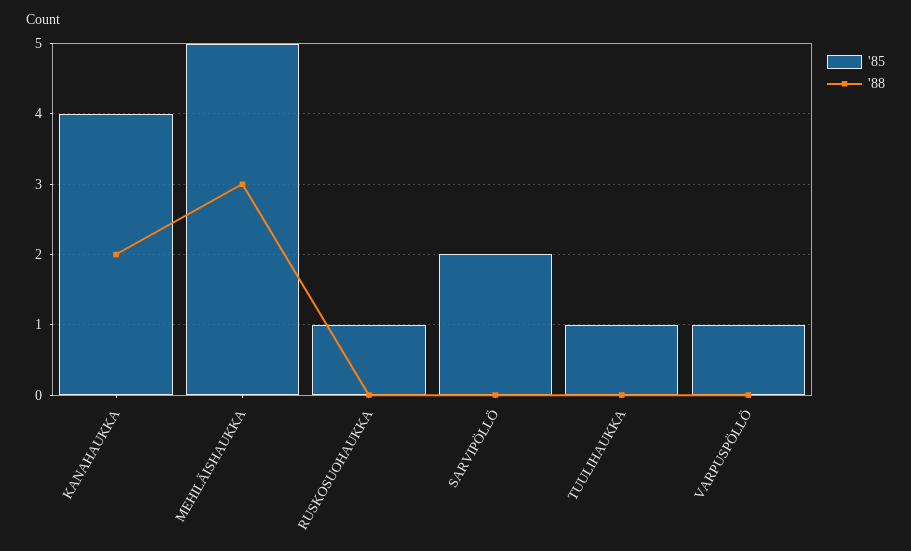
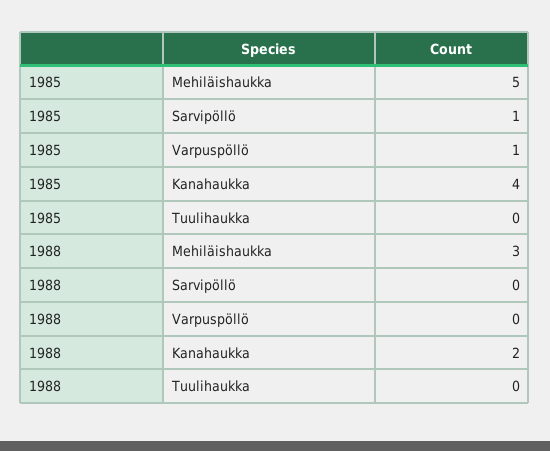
'85, RUSKOSUOHAUKKA: 1 -> none
'88, RUSKOSUOHAUKKA: 0 -> none
'85, SARVIPÖLLÖ: 2 -> 1
'85, TUULIHAUKKA: 1 -> 0

